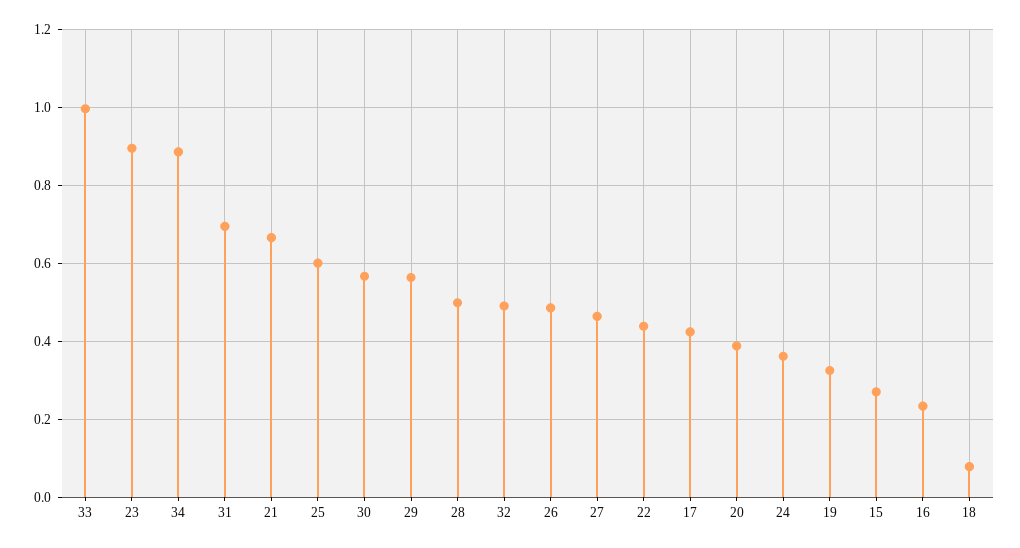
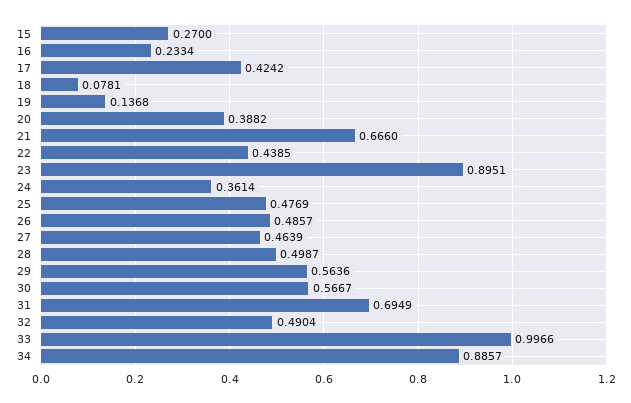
25: 0.6 -> 0.4769
19: 0.32 -> 0.1368

